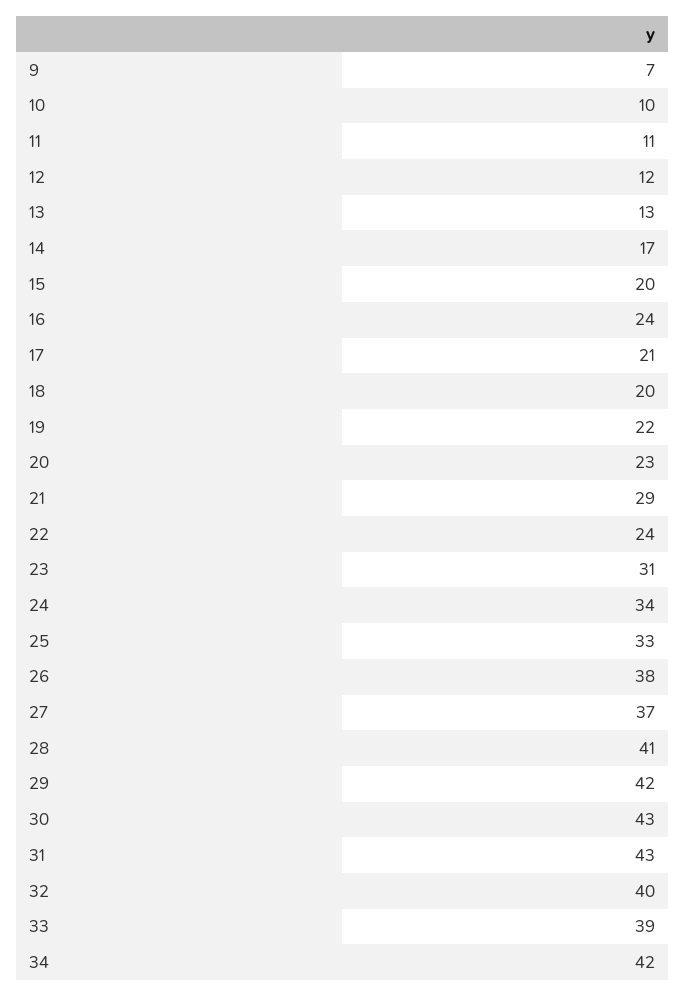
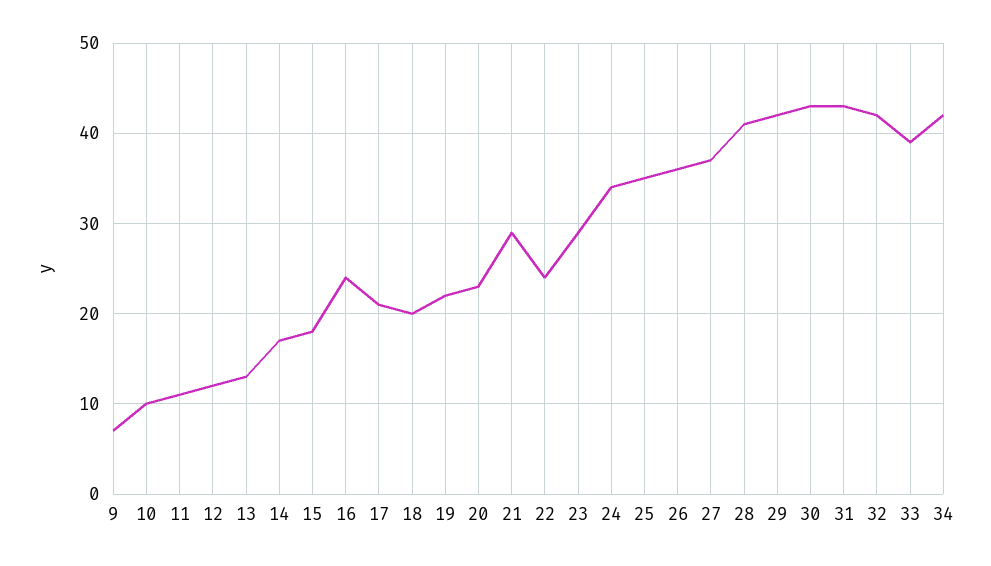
15: 20 -> 18
23: 31 -> 29
25: 33 -> 35
26: 38 -> 36
32: 40 -> 42

